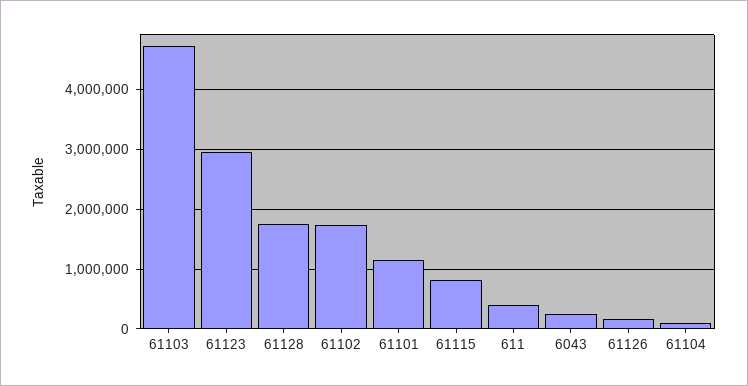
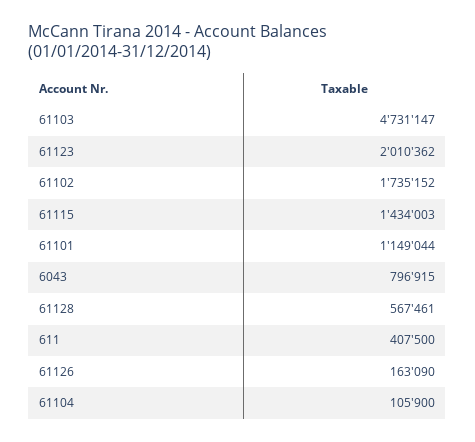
61123: 3000000 -> 2010362
61128: 1800000 -> 567461
61115: 800000 -> 1434003
6043: 200000 -> 796915

